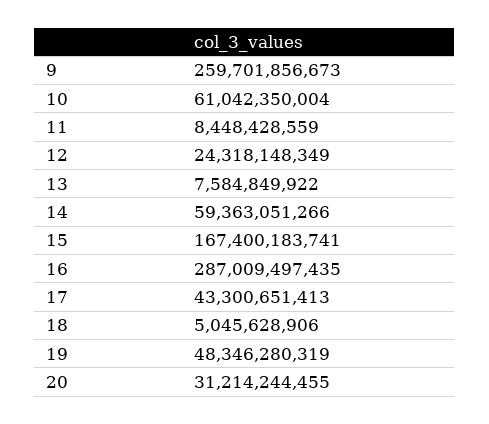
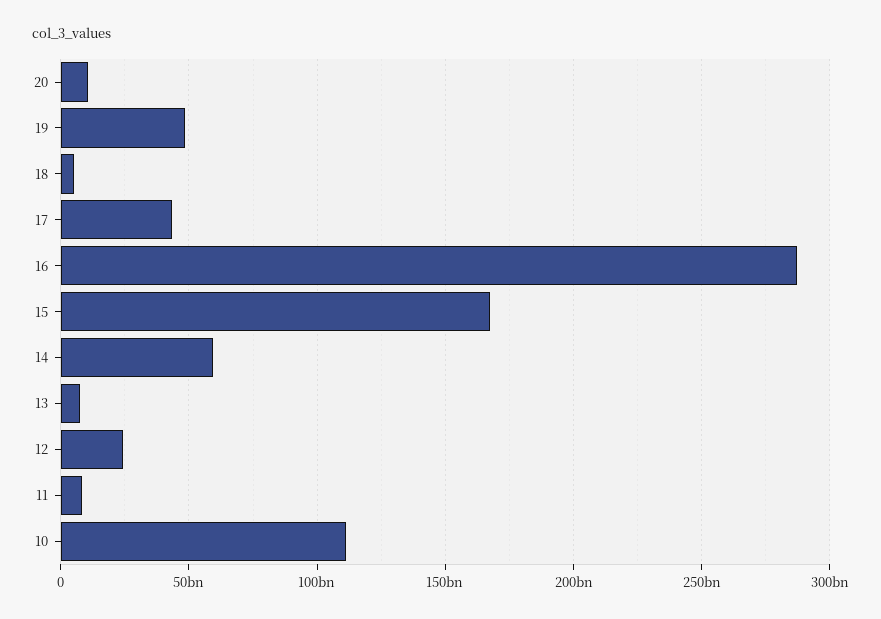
9: 259701856673 -> none
10: 61042350004 -> 110000000000
20: 31214244455 -> 10000000000

